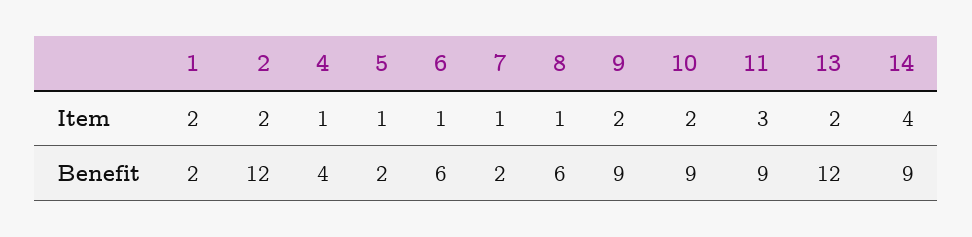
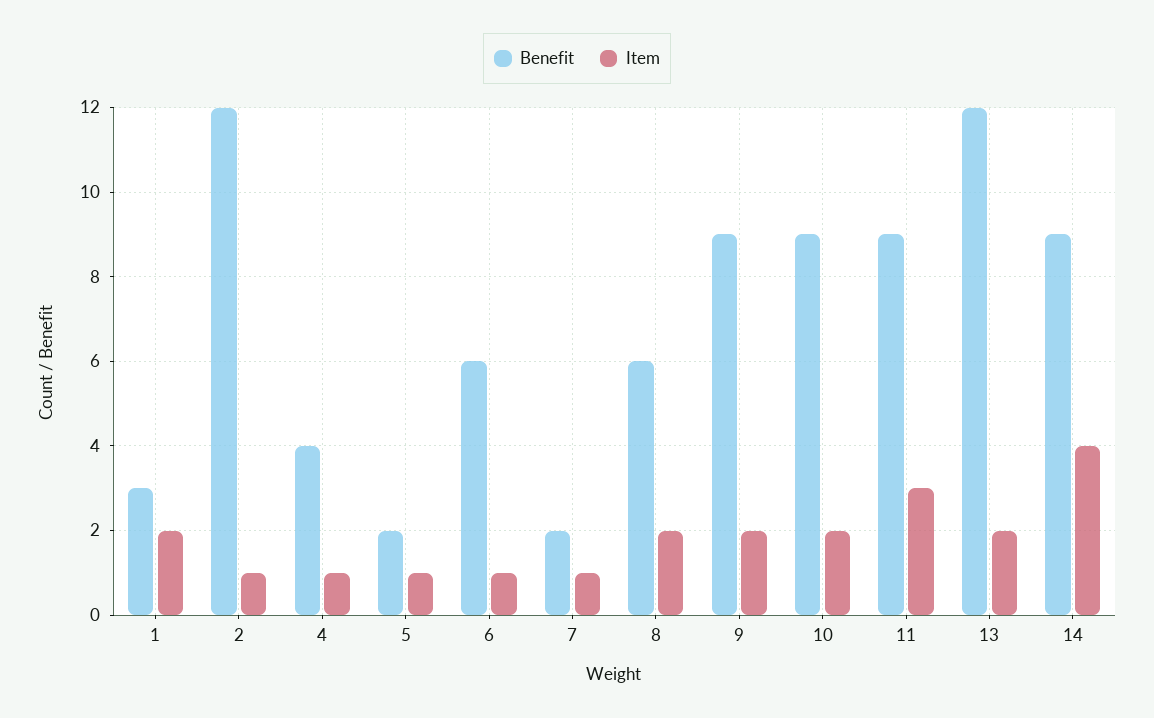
Item, 2: 2 -> 1
Item, 8: 1 -> 2
Benefit, 1: 2 -> 3

